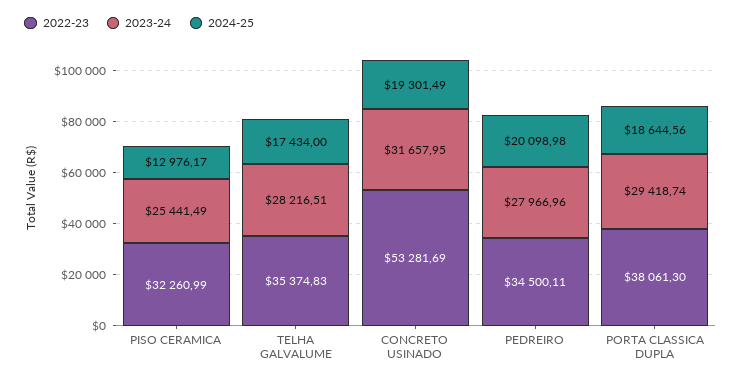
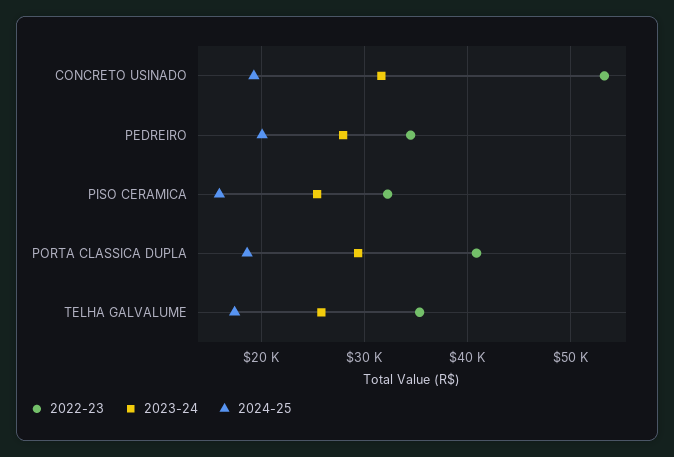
2024-25, PISO CERAMICA: 12976.17 -> 16000
2023-24, TELHA GALVALUME: 28216.51 -> 26000
2022-23, PORTA CLASSICA DUPLA: 38061.3 -> 41000

